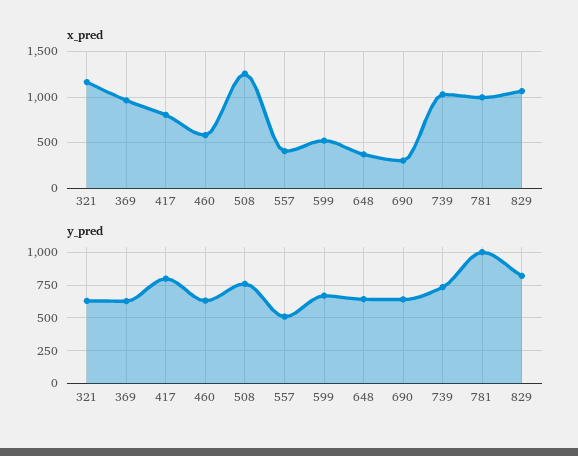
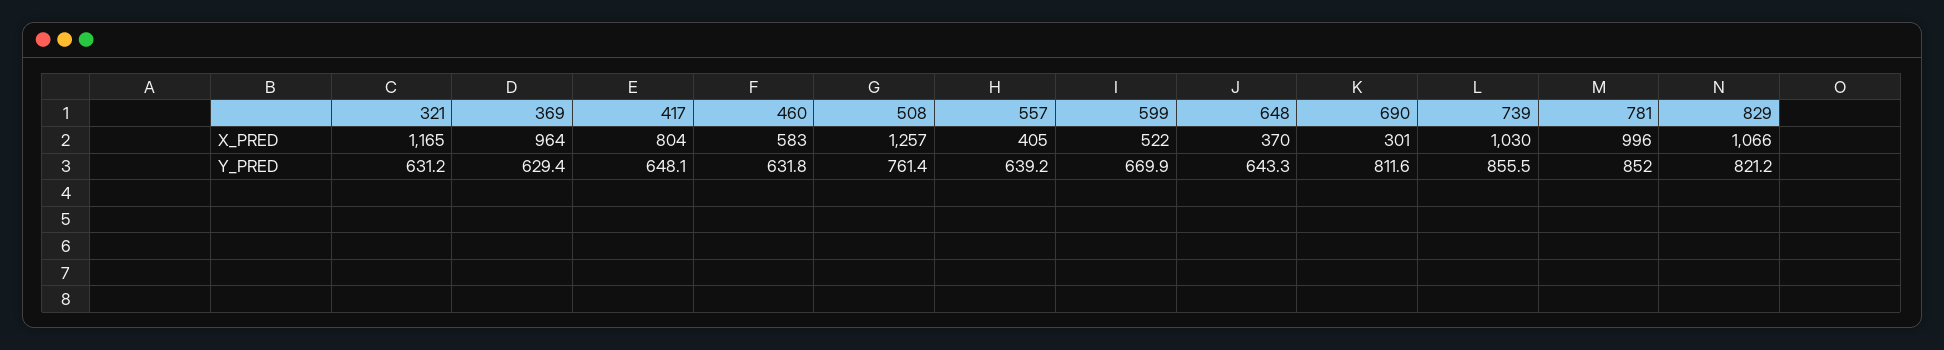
y_pred, 417: 800 -> 648.1
y_pred, 557: 500 -> 639.2
y_pred, 690: 650 -> 811.6
y_pred, 739: 750 -> 855.5
y_pred, 781: 1000 -> 852

